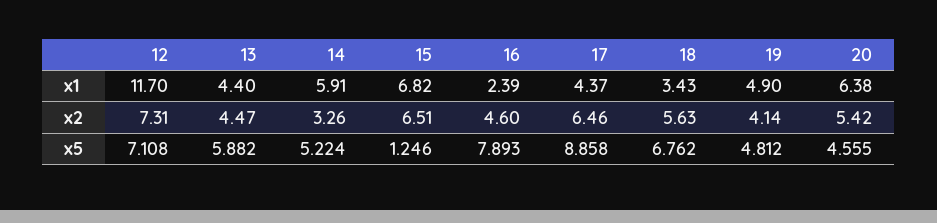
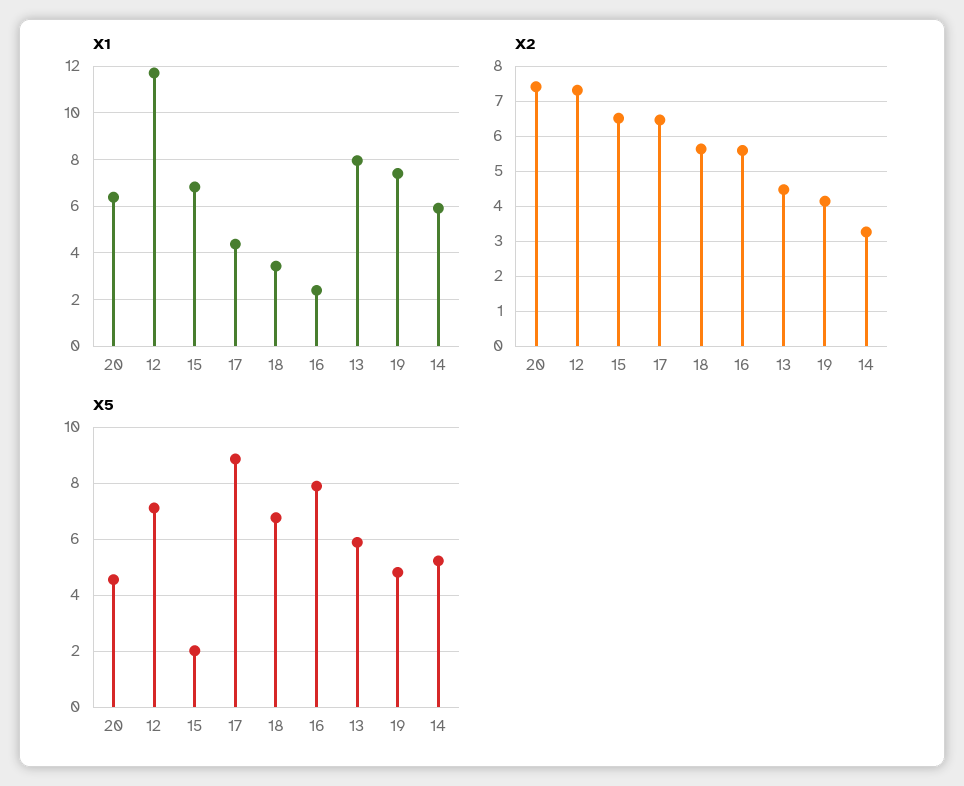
x1, 13: 4.4 -> 8
x1, 19: 4.9 -> 7.5
x2, 16: 4.6 -> 5.6
x2, 20: 5.42 -> 7.4
x5, 15: 1.246 -> 2

